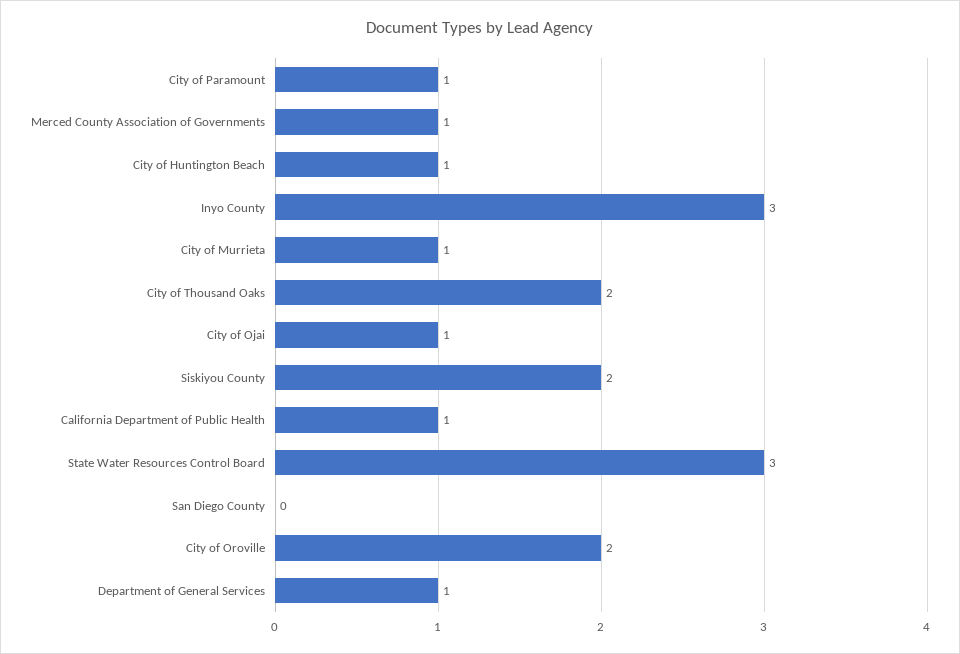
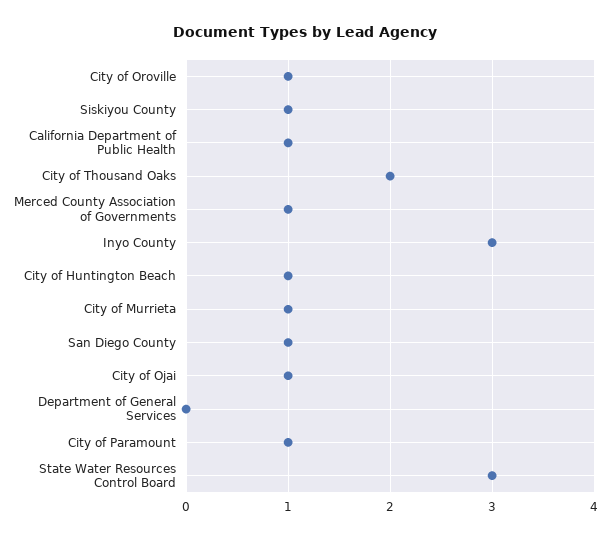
Siskiyou County: 2 -> 1
San Diego County: 0 -> 1
City of Oroville: 2 -> 1
Department of General Services: 1 -> 0

